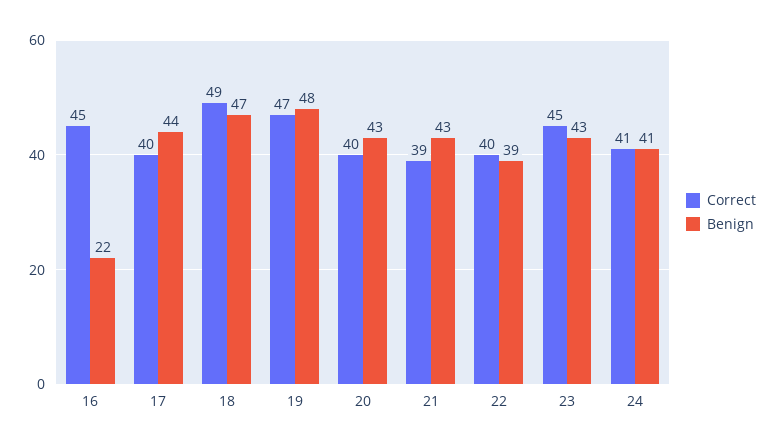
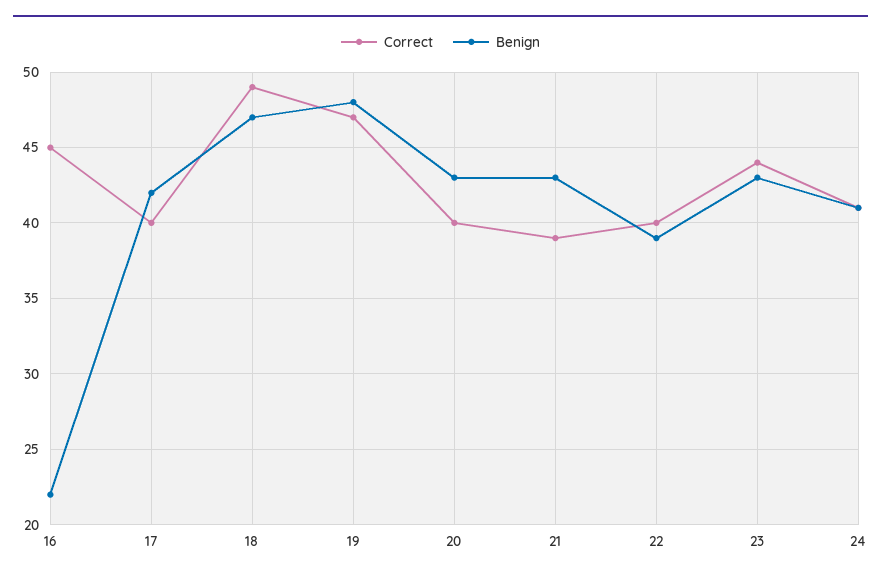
Benign, 17: 44 -> 42
Correct, 23: 45 -> 44

